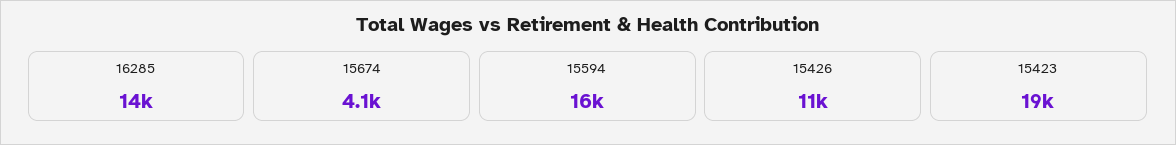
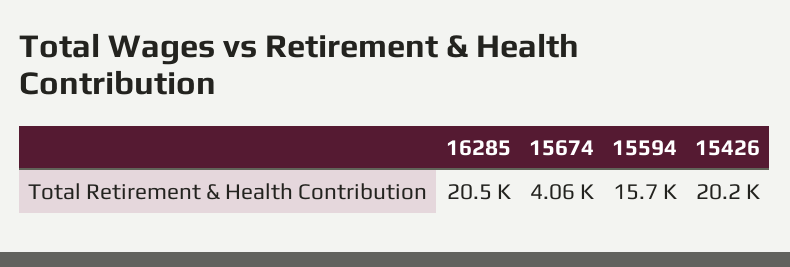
16285: 14000 -> 20500
15426: 11000 -> 20200
15423: 19000 -> none

